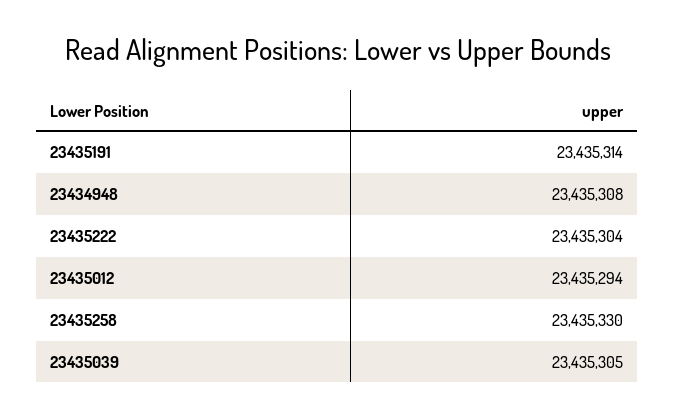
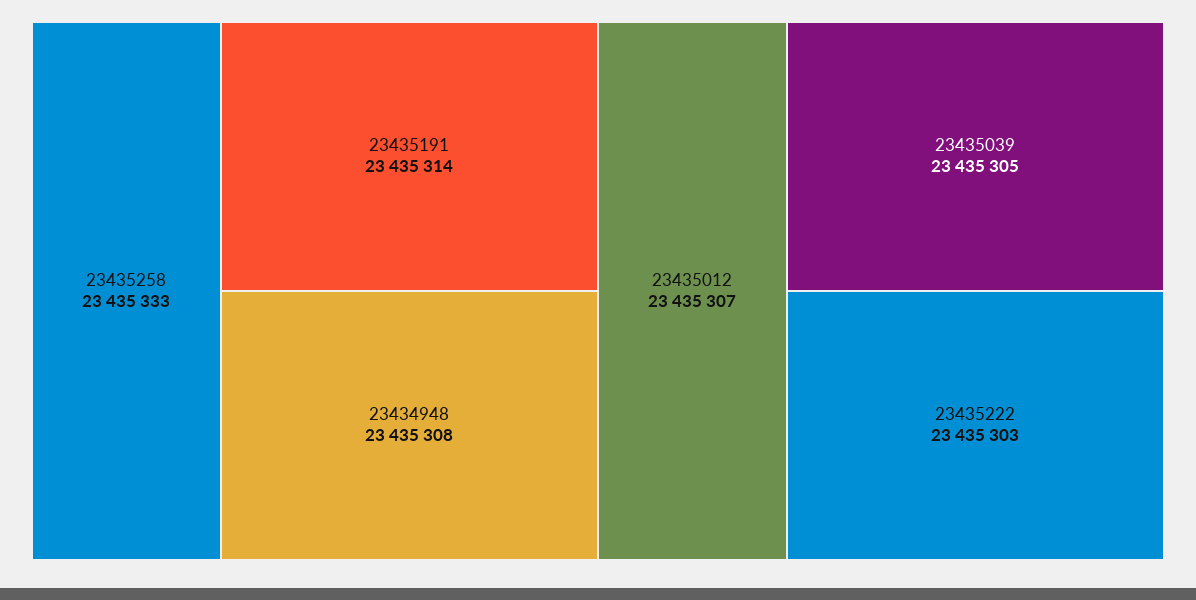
23435222: 23435304 -> 23435303
23435012: 23435294 -> 23435307
23435258: 23435330 -> 23435333

